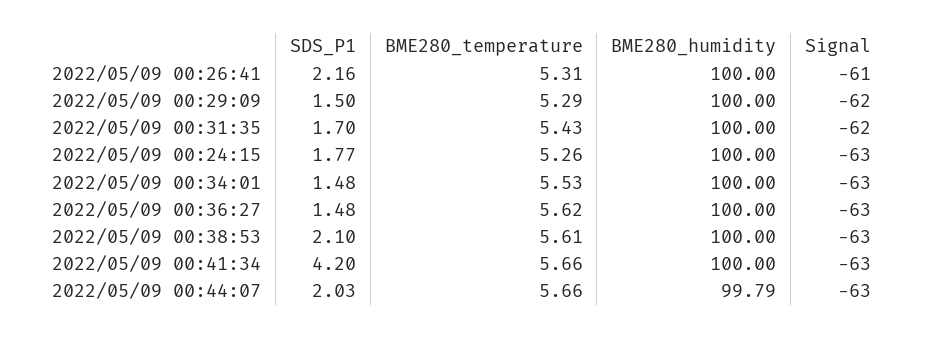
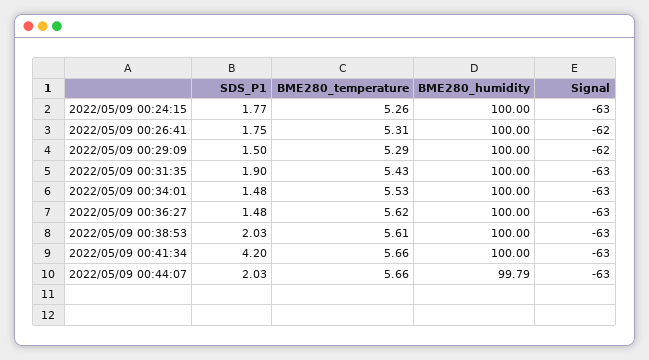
SDS_P1, 2022/05/09 00:26:41: 2.16 -> 1.75
Signal, 2022/05/09 00:26:41: -61 -> -62
SDS_P1, 2022/05/09 00:31:35: 1.7 -> 1.9
Signal, 2022/05/09 00:31:35: -62 -> -63
SDS_P1, 2022/05/09 00:38:53: 2.1 -> 2.03

